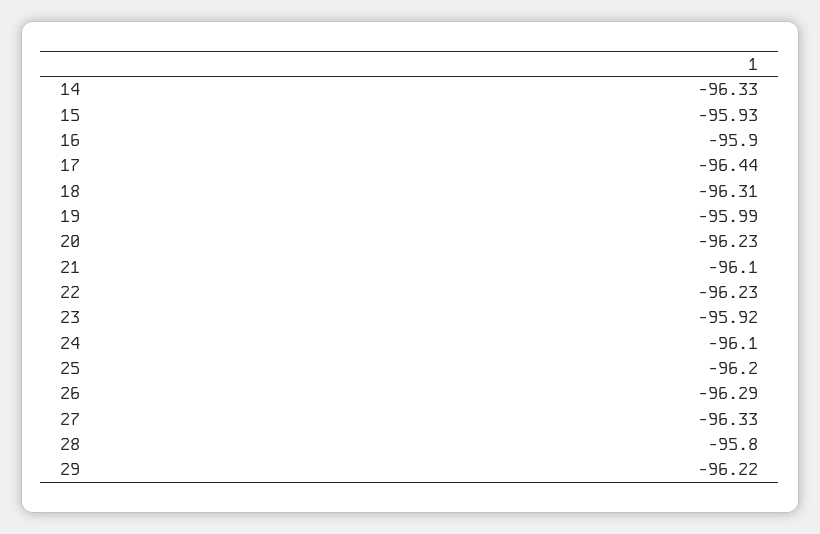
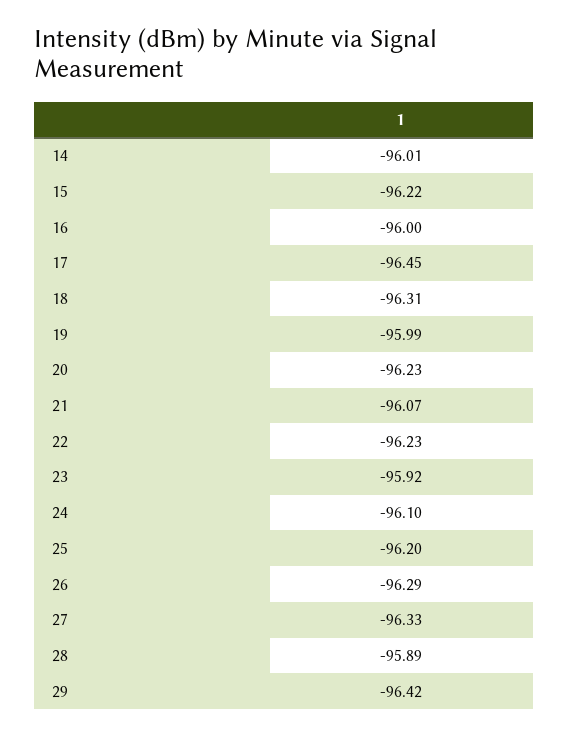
14: -96.33 -> -96.01
15: -95.93 -> -96.22
16: -95.9 -> -96
17: -96.44 -> -96.45
21: -96.1 -> -96.07
28: -95.8 -> -95.89
29: -96.22 -> -96.42

